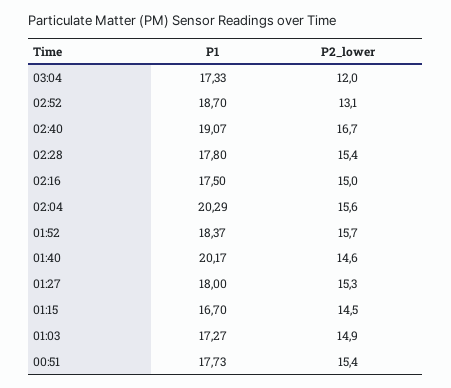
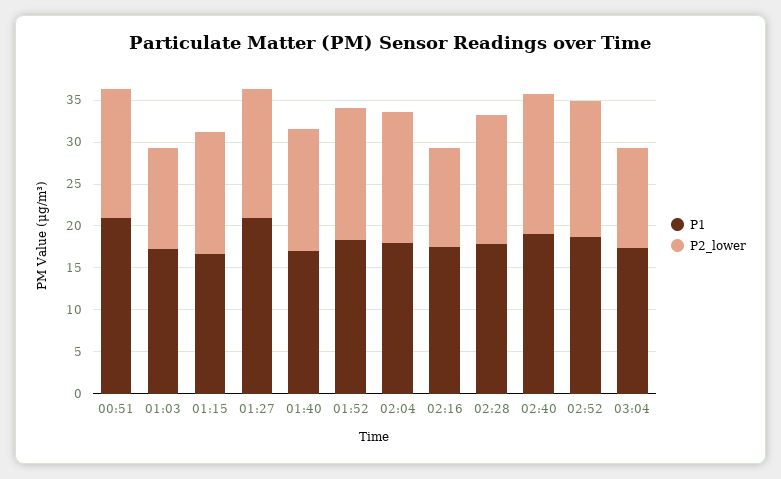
P2_lower, 02:52: 13.1 -> 16
P2_lower, 02:16: 15 -> 12
P1, 02:04: 20.29 -> 18
P1, 01:40: 20.17 -> 17
P1, 01:27: 18 -> 21
P2_lower, 01:03: 14.9 -> 12
P1, 00:51: 17.73 -> 21

